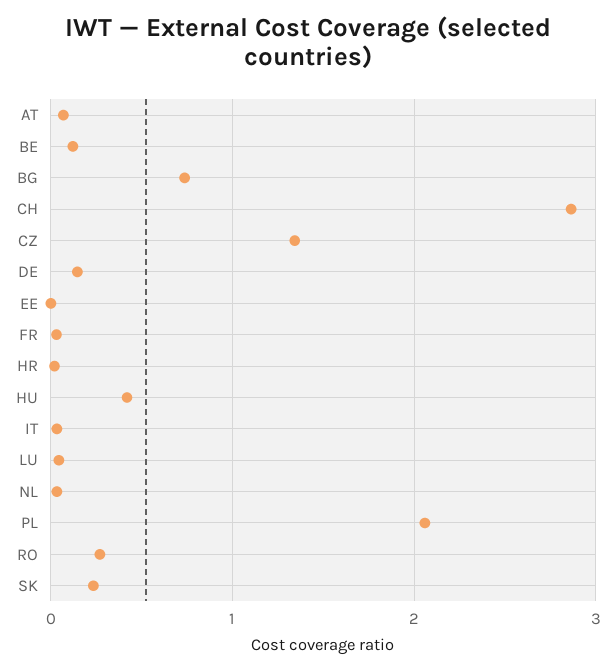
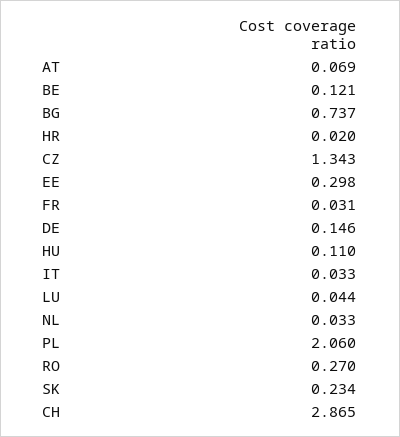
EE: 0 -> 0.298
HU: 0.4 -> 0.11

